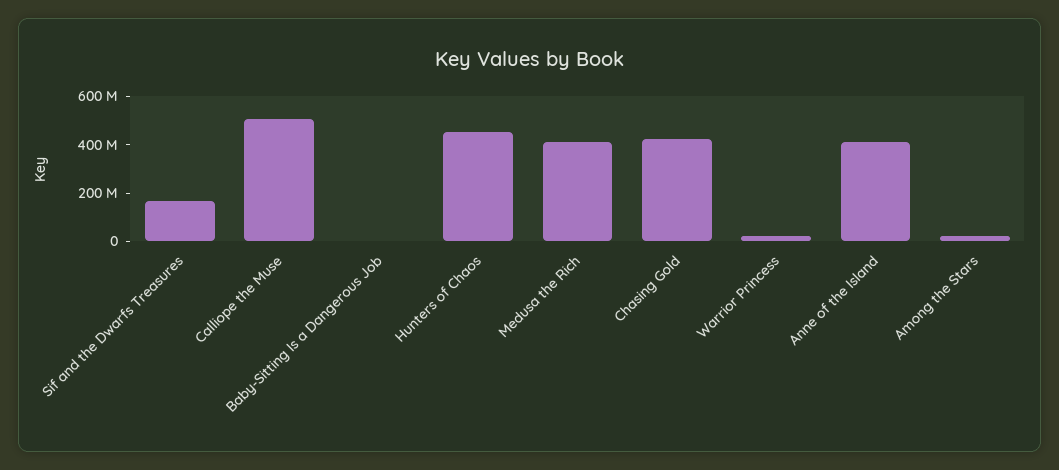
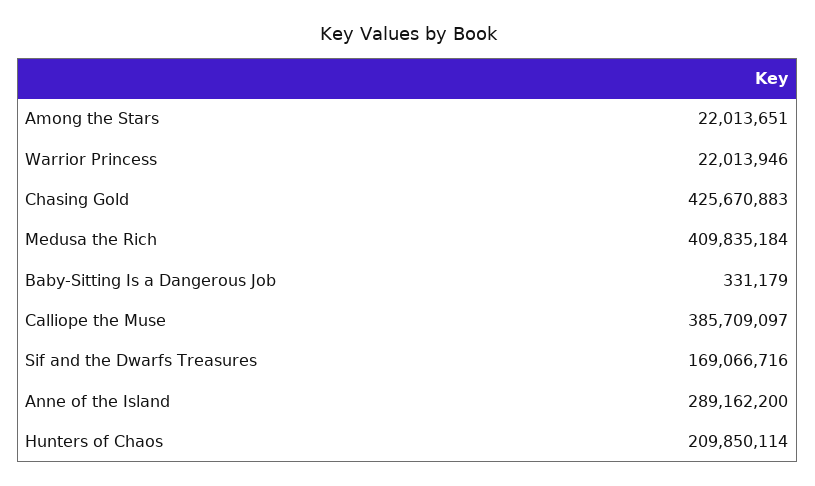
Calliope the Muse: 500000000 -> 385709097
Hunters of Chaos: 450000000 -> 209850114
Anne of the Island: 400000000 -> 289162200

